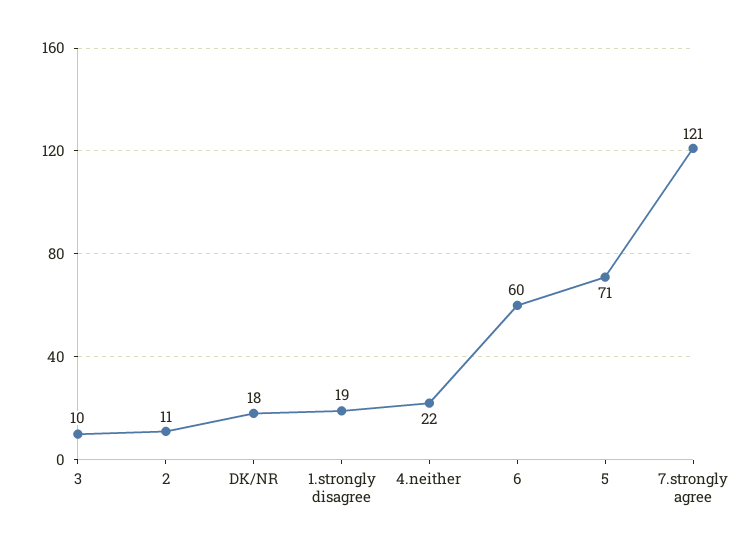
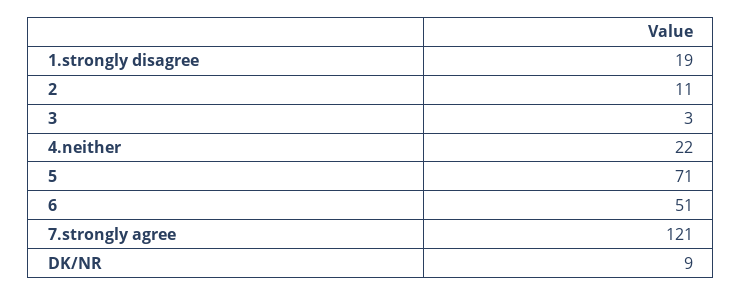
3: 10 -> 3
DK/NR: 18 -> 9
6: 60 -> 51

